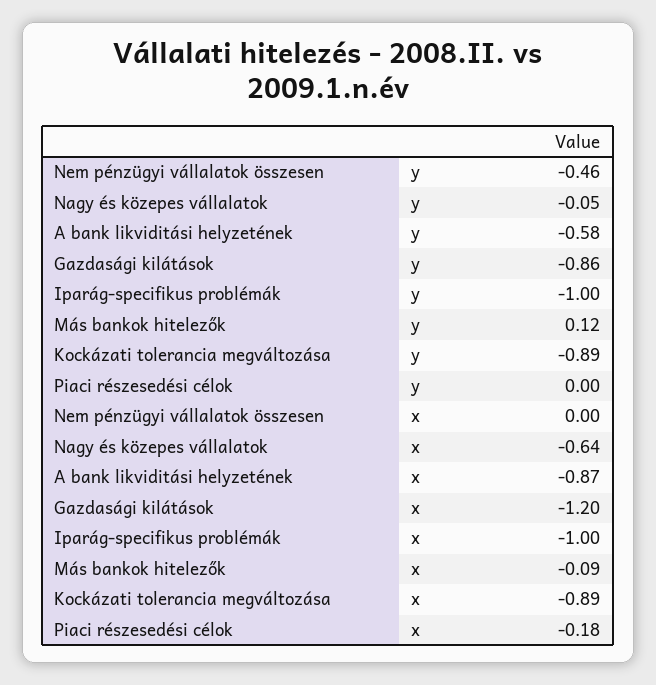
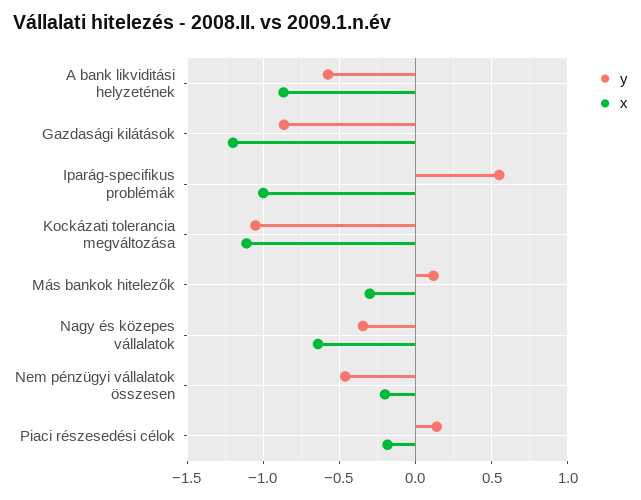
y, Nagy és közepes vállalatok: -0.05 -> -0.35
y, Iparág-specifikus problémák: -1 -> 0.55
y, Kockázati tolerancia megváltozása: -0.89 -> -1.05
y, Piaci részesedési célok: 0 -> 0.15
x, Nem pénzügyi vállalatok összesen: 0 -> -0.2
x, Más bankok hitelezők: -0.09 -> -0.3
x, Kockázati tolerancia megváltozása: -0.89 -> -1.1

